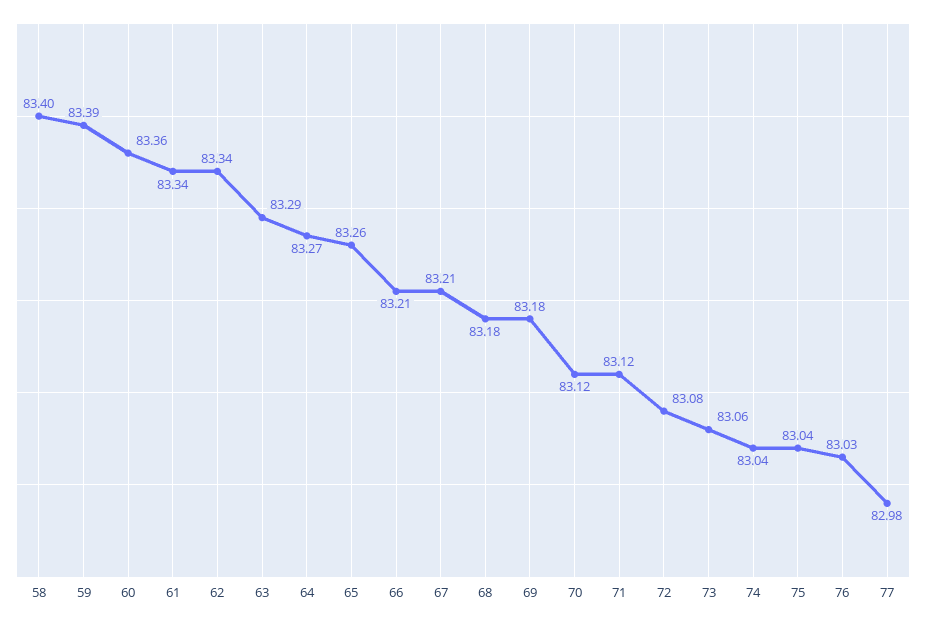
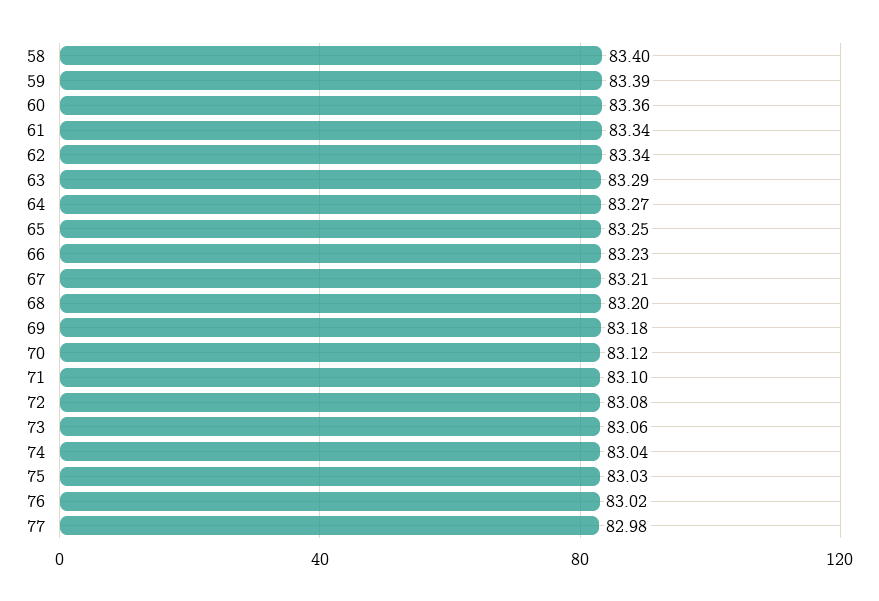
65: 83.26 -> 83.25
66: 83.21 -> 83.23
68: 83.18 -> 83.2
71: 83.12 -> 83.1
75: 83.04 -> 83.03
76: 83.03 -> 83.02

